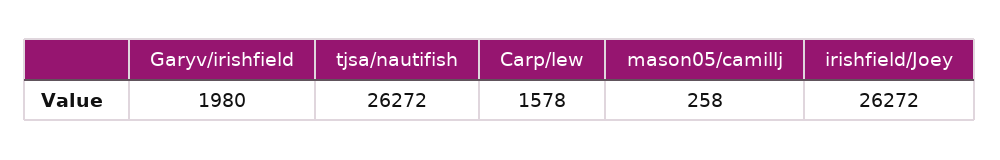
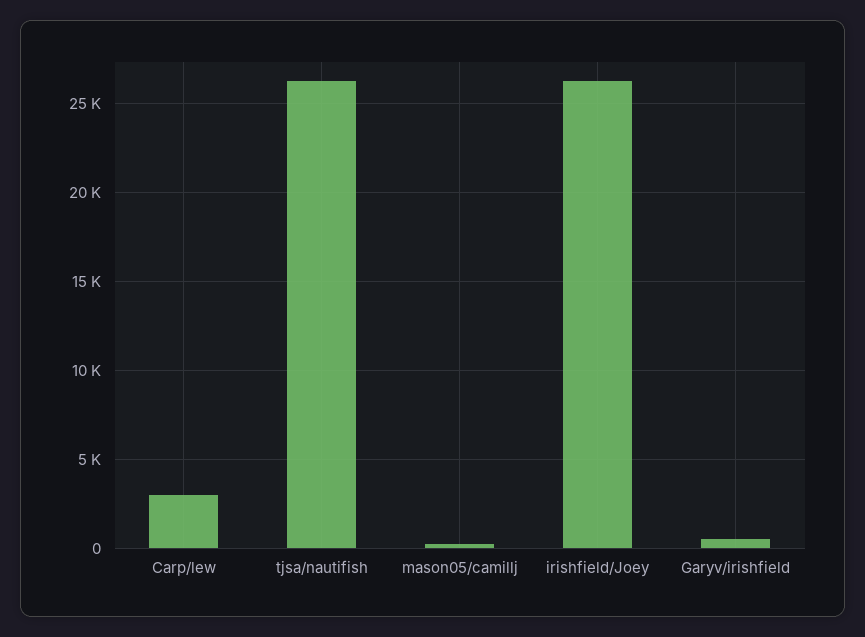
Garyv/irishfield: 1980 -> 500
Carp/lew: 1578 -> 3000

